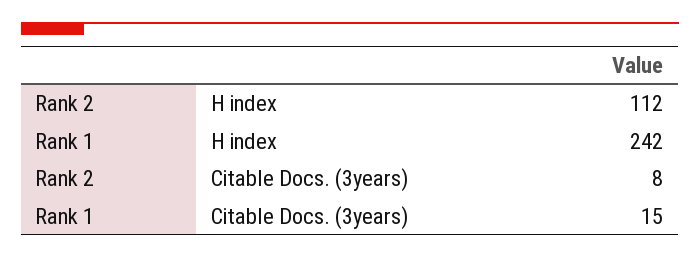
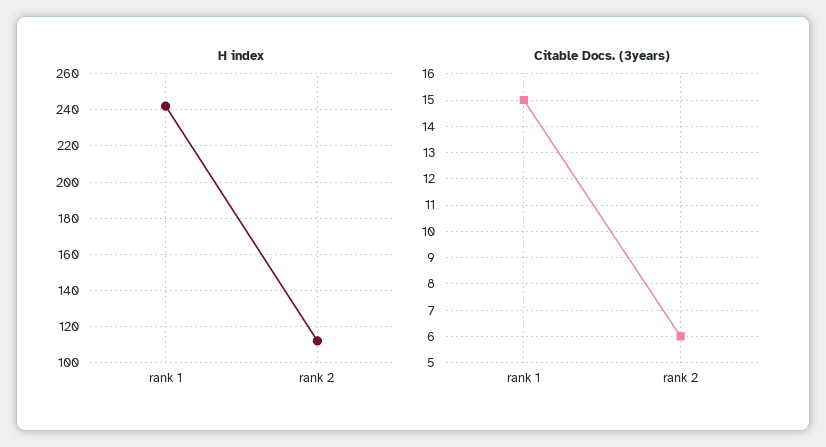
Citable Docs. (3years), Rank 2: 8 -> 6

